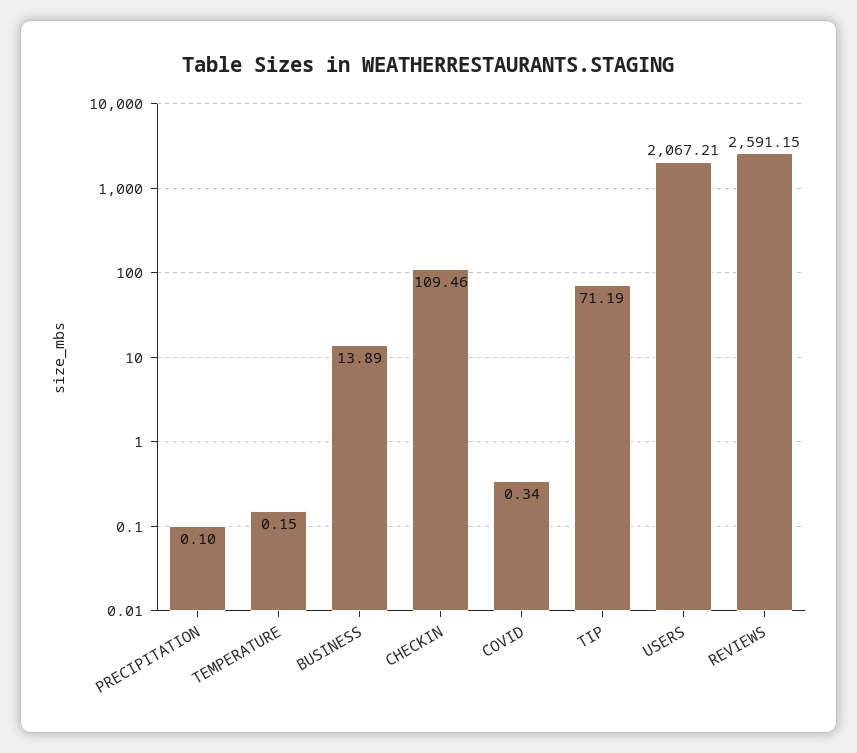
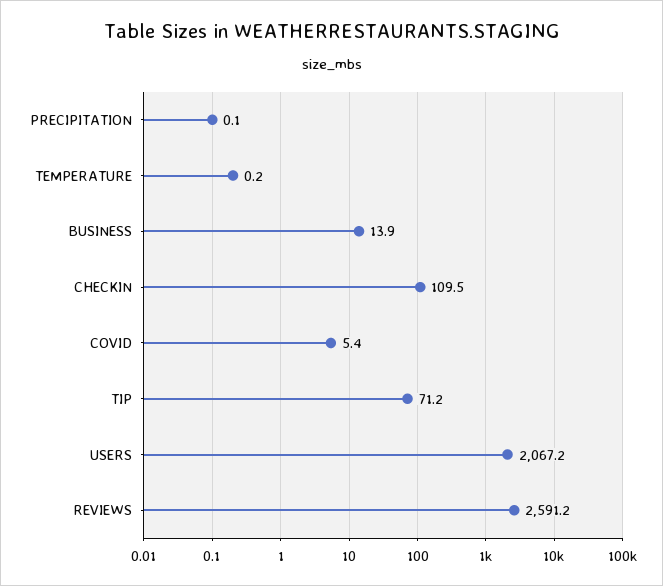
COVID: 0.34 -> 5.4

